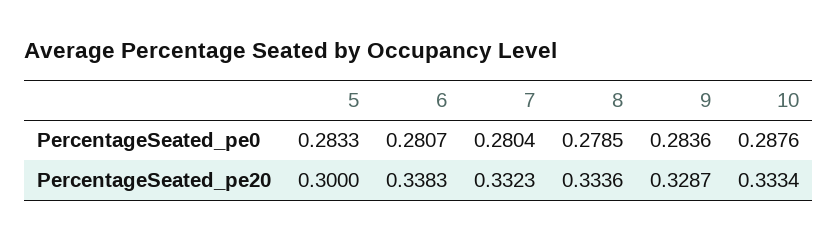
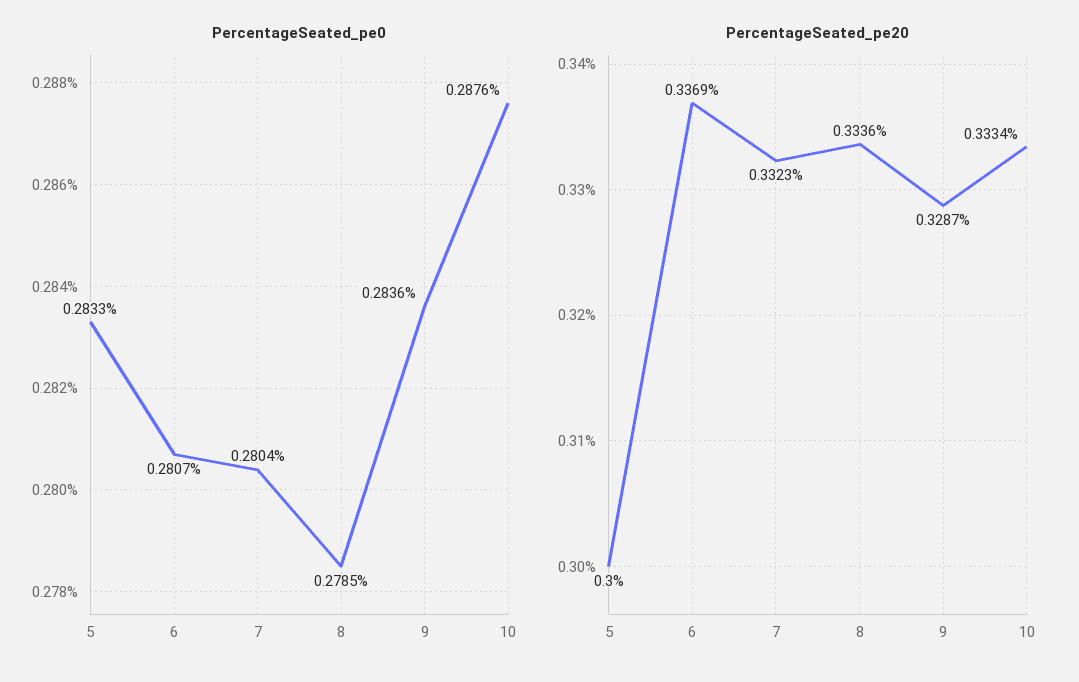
PercentageSeated_pe20, 6: 0.3383 -> 0.3369

